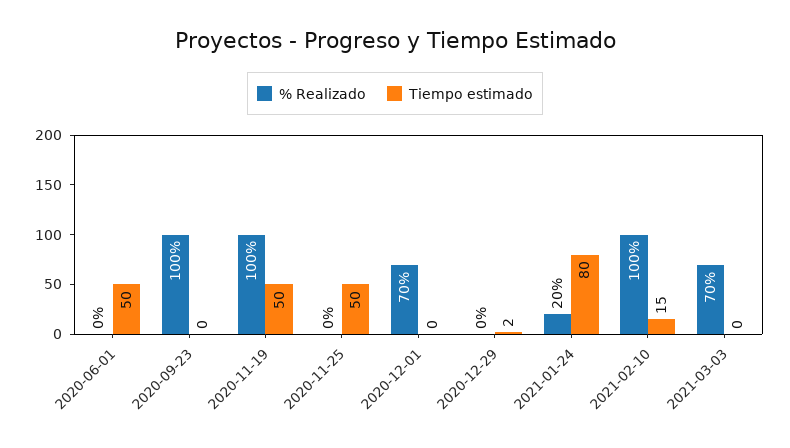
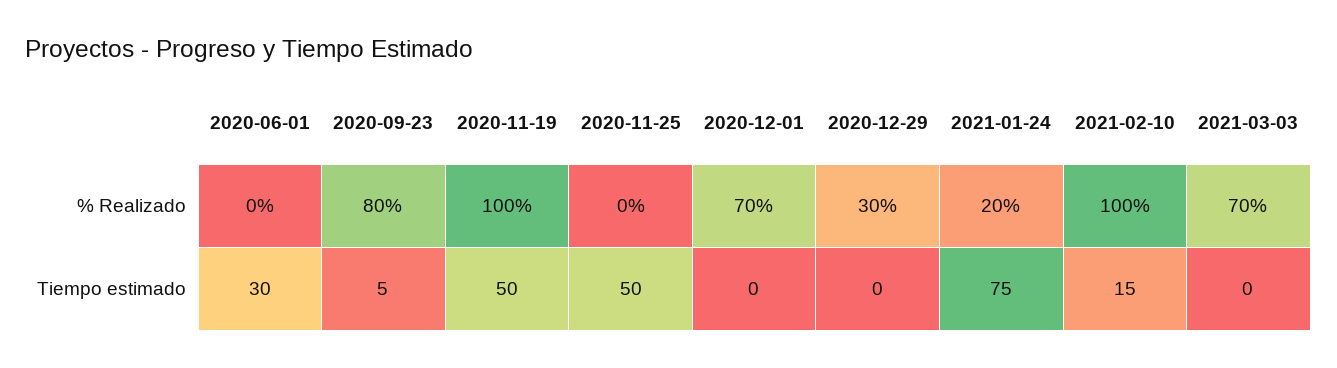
Tiempo estimado, 2020-06-01: 50 -> 30
% Realizado, 2020-09-23: 100 -> 80
Tiempo estimado, 2020-09-23: 0 -> 5
% Realizado, 2020-12-29: 0 -> 30
Tiempo estimado, 2020-12-29: 2 -> 0
Tiempo estimado, 2021-01-24: 80 -> 75

